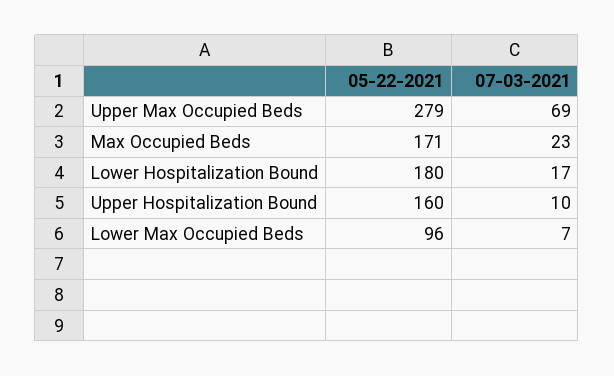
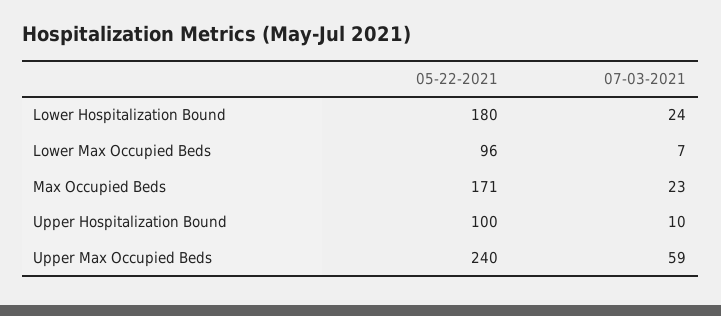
05-22-2021, Upper Max Occupied Beds: 279 -> 240
07-03-2021, Upper Max Occupied Beds: 69 -> 59
07-03-2021, Lower Hospitalization Bound: 17 -> 24
05-22-2021, Upper Hospitalization Bound: 160 -> 100

